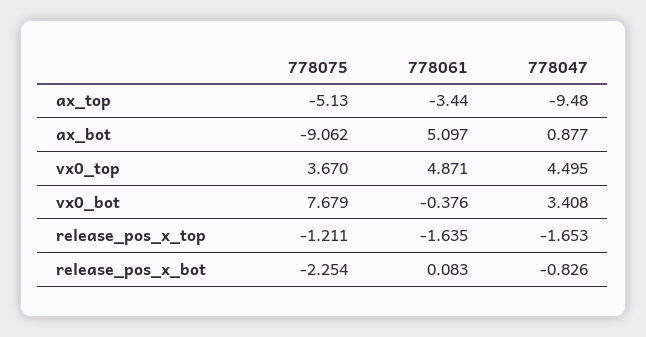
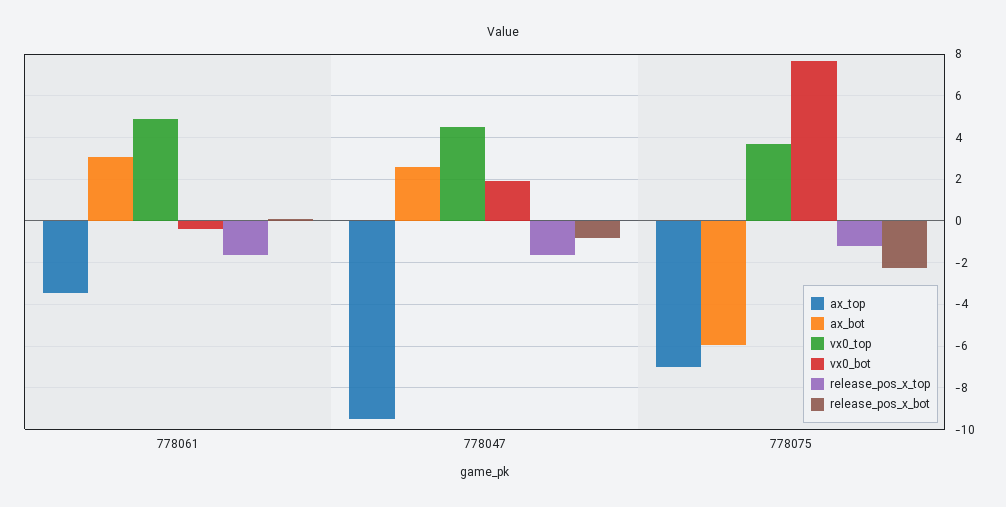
ax_top, 778075: -5.13 -> -7
ax_bot, 778075: -9.062 -> -6
ax_bot, 778061: 5.097 -> 3
ax_bot, 778047: 0.877 -> 2.5
vx0_bot, 778047: 3.408 -> 2

